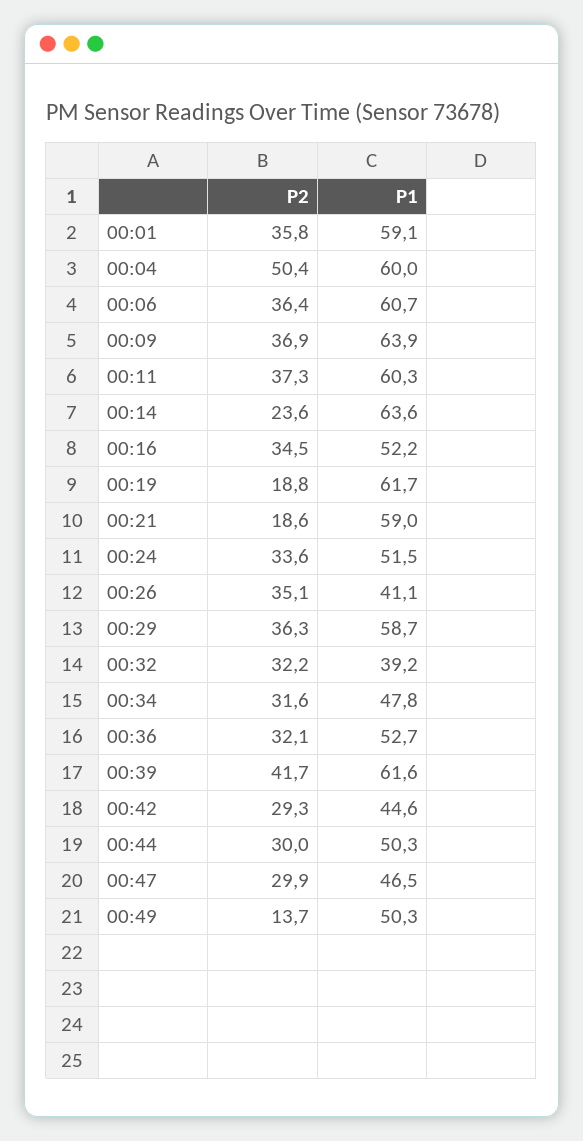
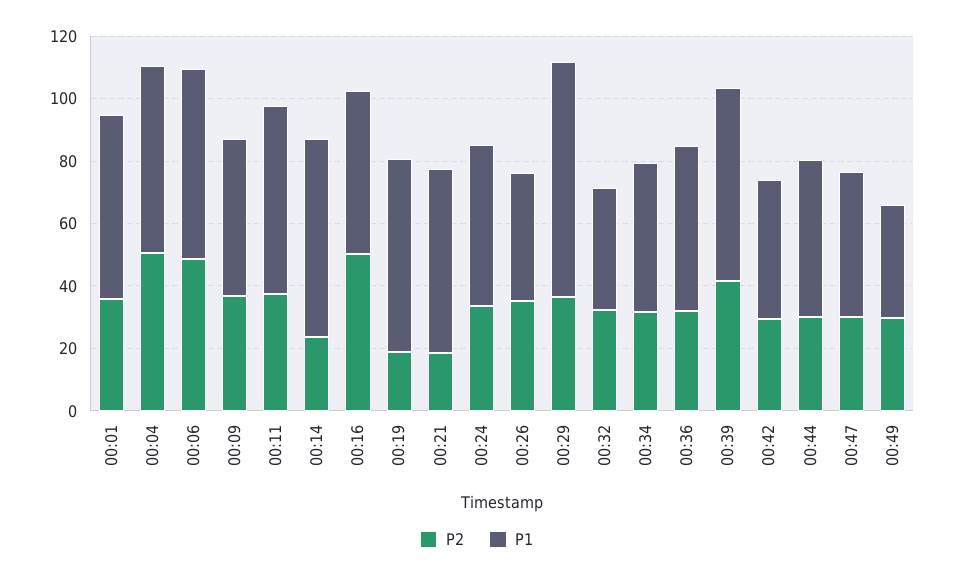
P2, 00:06: 36.4 -> 50
P1, 00:09: 63.9 -> 50
P2, 00:16: 34.5 -> 50
P1, 00:29: 58.7 -> 75
P2, 00:49: 13.7 -> 30
P1, 00:49: 50.3 -> 35

